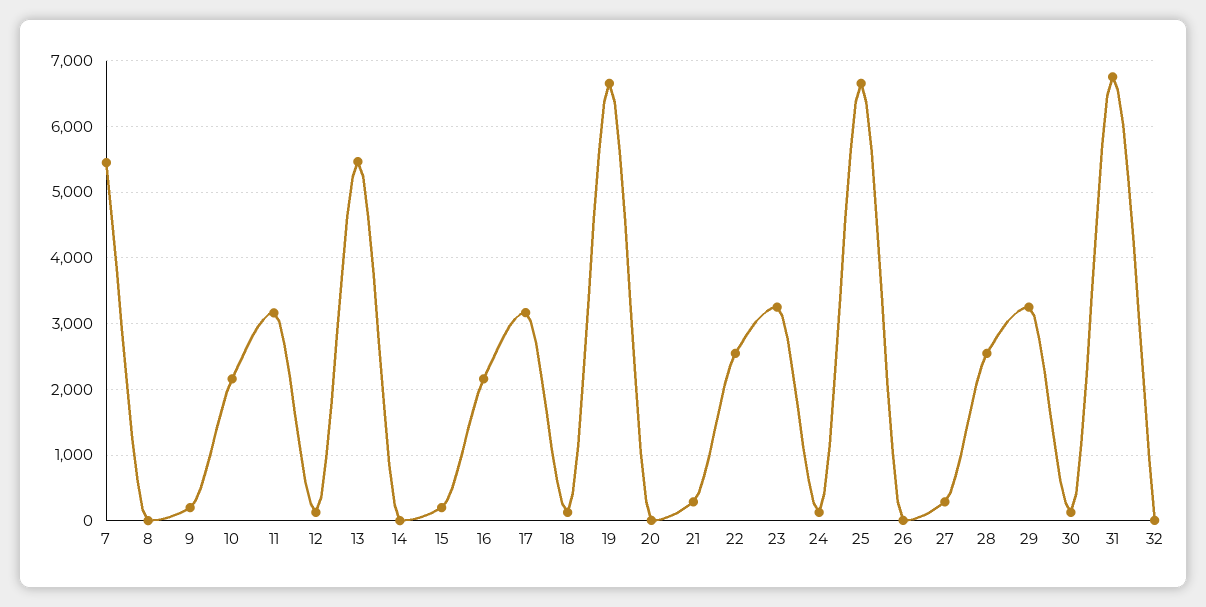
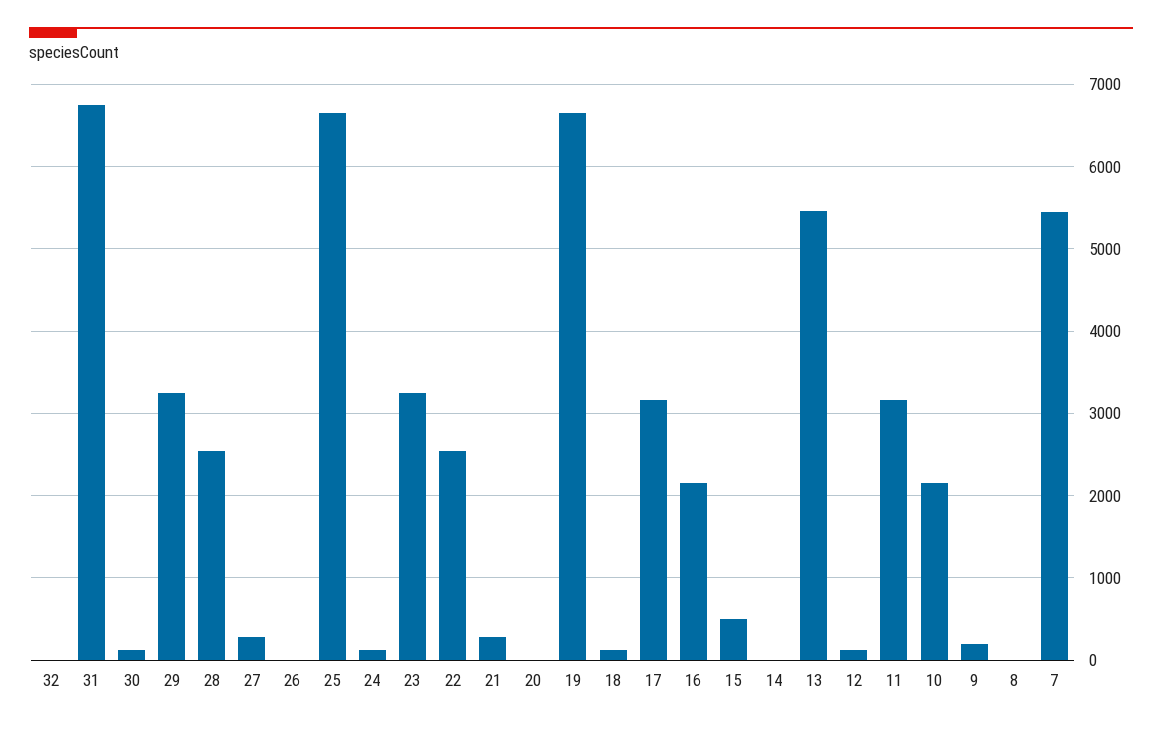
15: 200 -> 500

